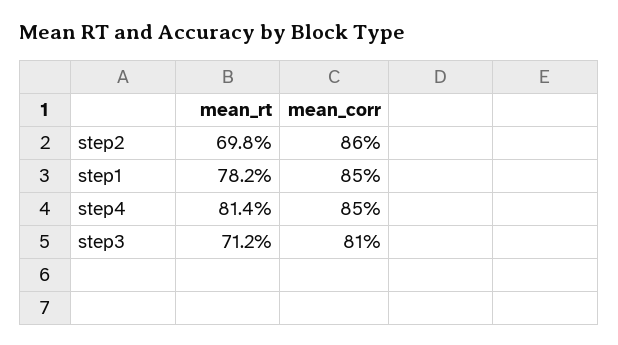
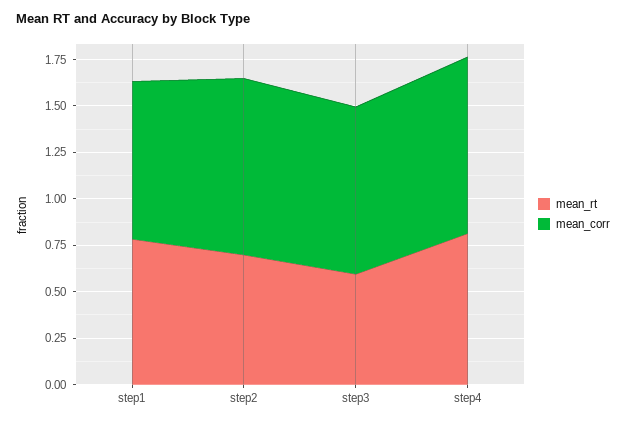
mean_corr, step2: 0.86 -> 0.95
mean_corr, step4: 0.85 -> 0.95
mean_rt, step3: 0.712 -> 0.6
mean_corr, step3: 0.81 -> 0.9

